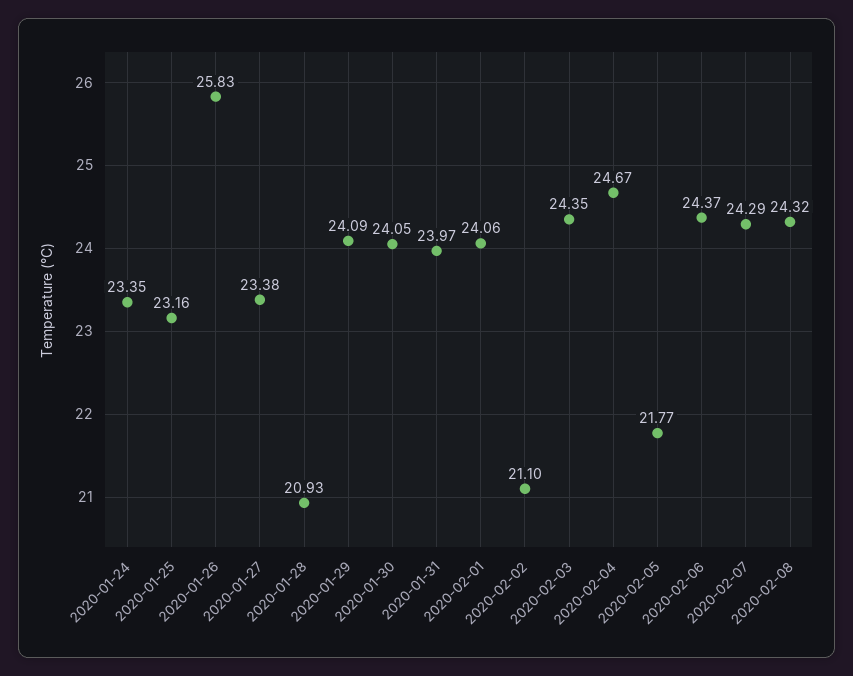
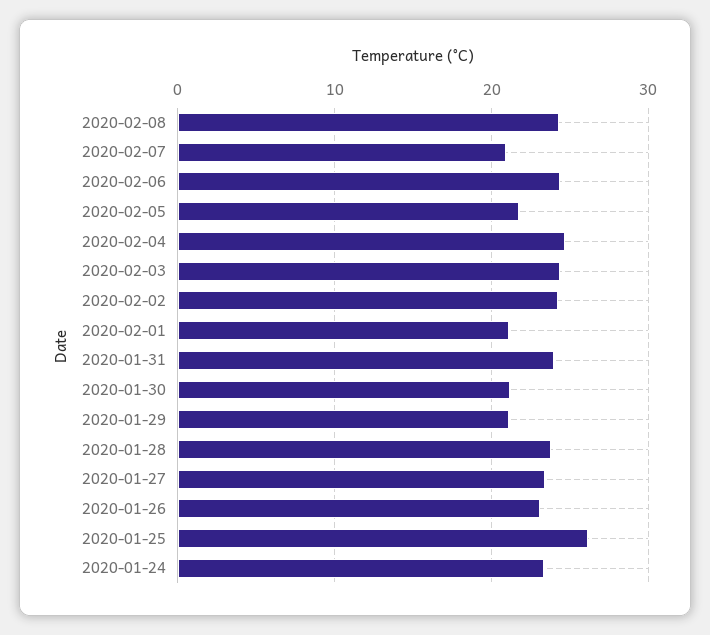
2020-01-25: 23.16 -> 26
2020-01-26: 25.83 -> 23
2020-01-28: 20.93 -> 24
2020-01-29: 24.09 -> 21
2020-01-30: 24.05 -> 21
2020-02-01: 24.06 -> 21
2020-02-02: 21.1 -> 24
2020-02-07: 24.29 -> 21

